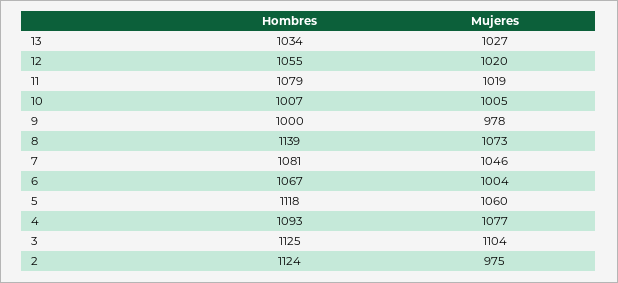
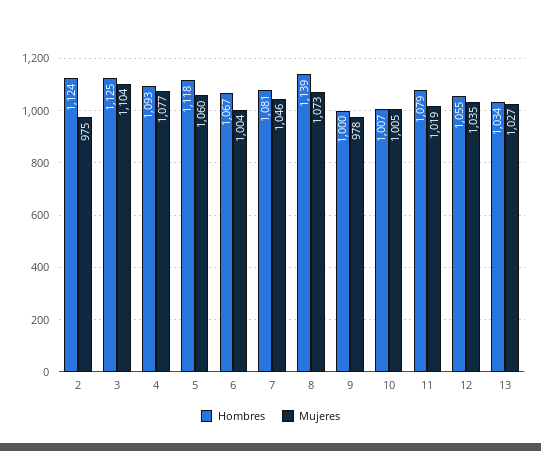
Mujeres, 12: 1020 -> 1035

